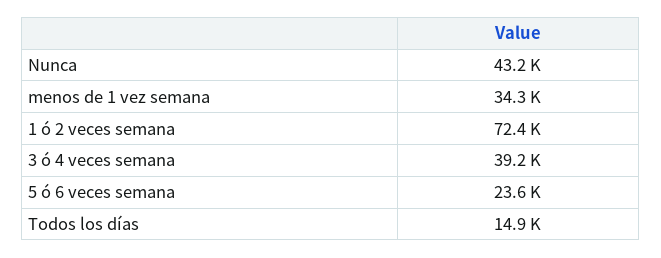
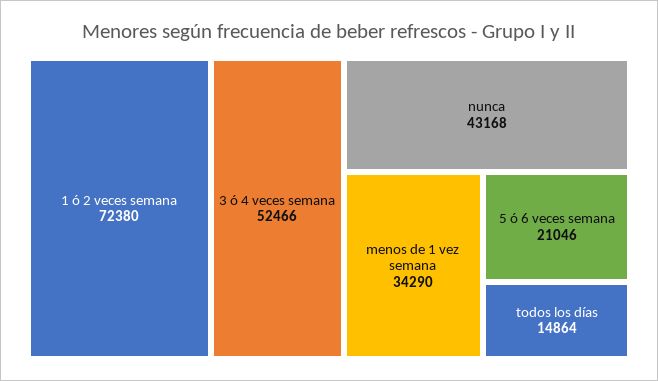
3 ó 4 veces semana: 39200 -> 52466
5 ó 6 veces semana: 23600 -> 21046

